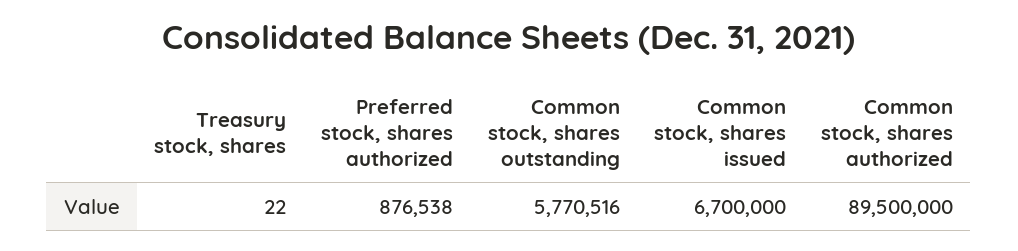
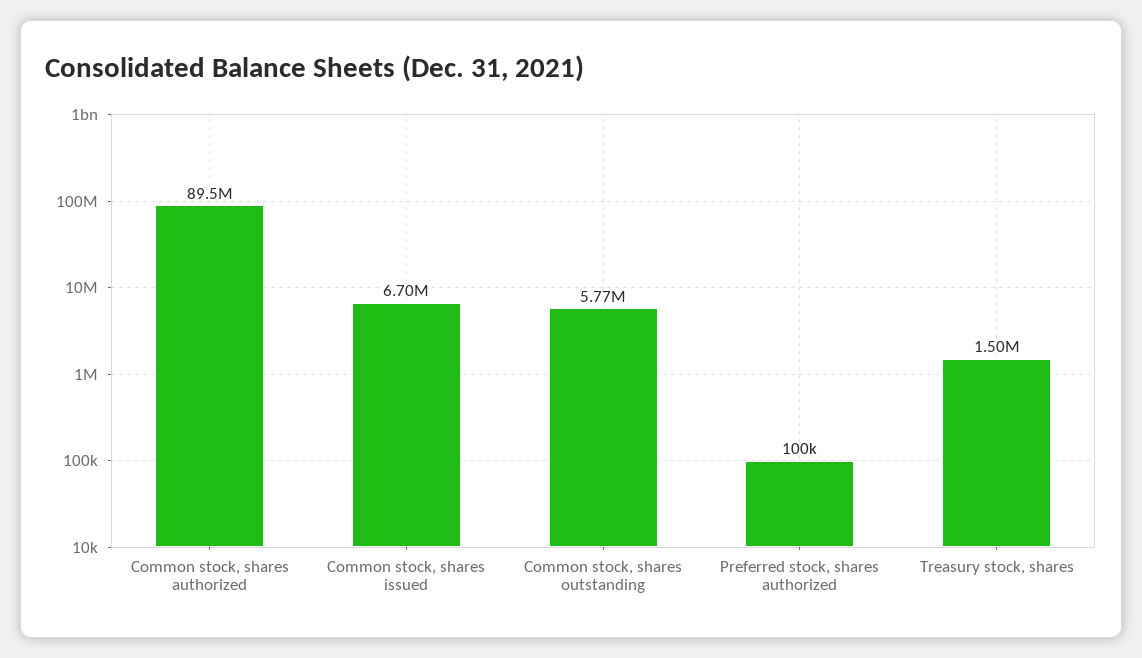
Treasury stock, shares: 22 -> 1500000
Preferred stock, shares authorized: 876538 -> 100000

